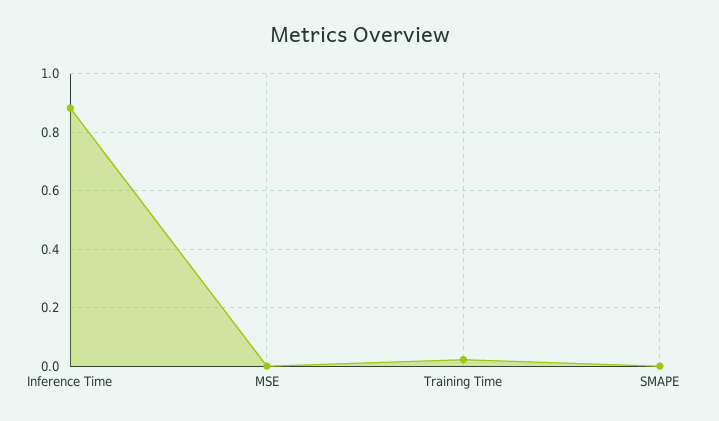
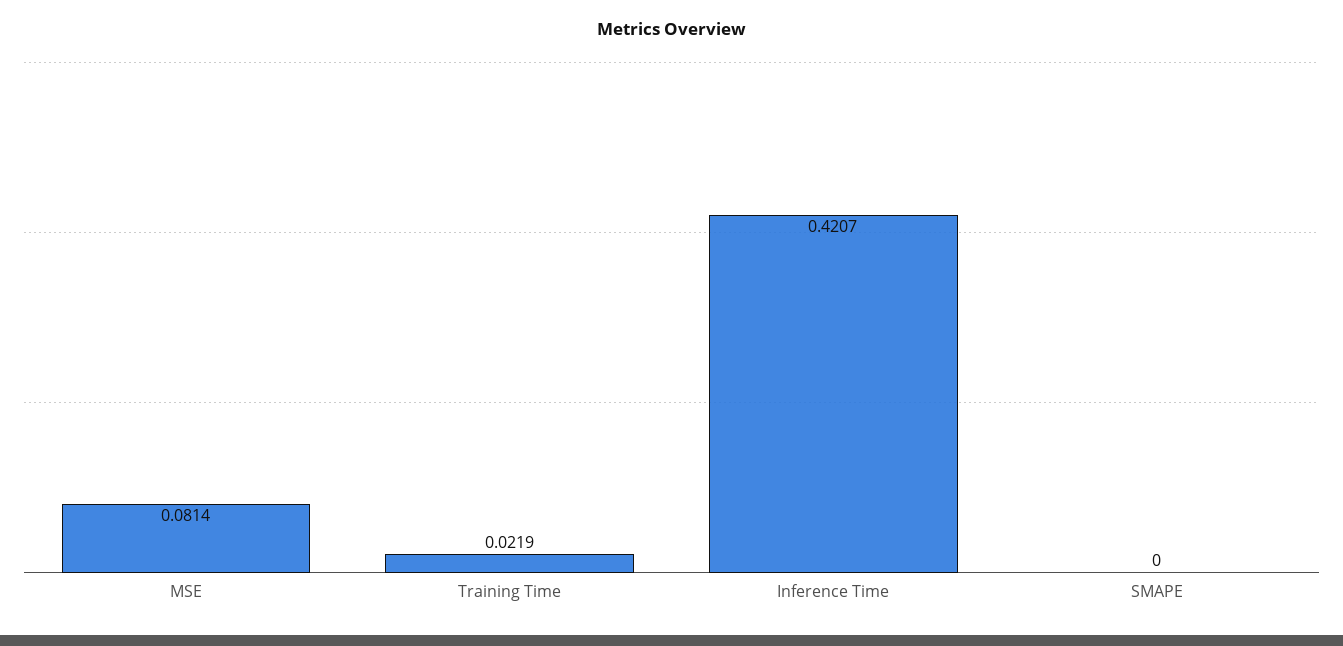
Inference Time: 0.875 -> 0.4207
MSE: 0 -> 0.0814

